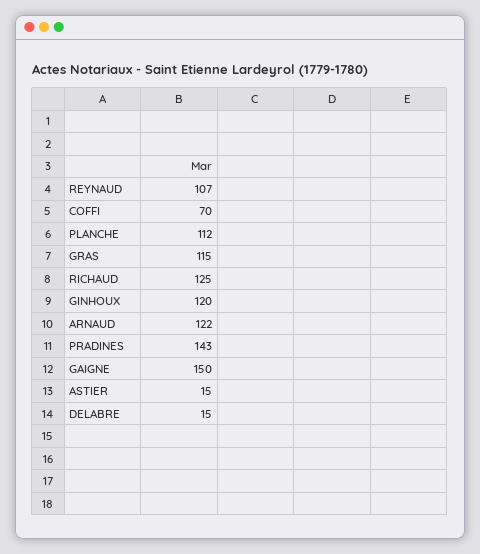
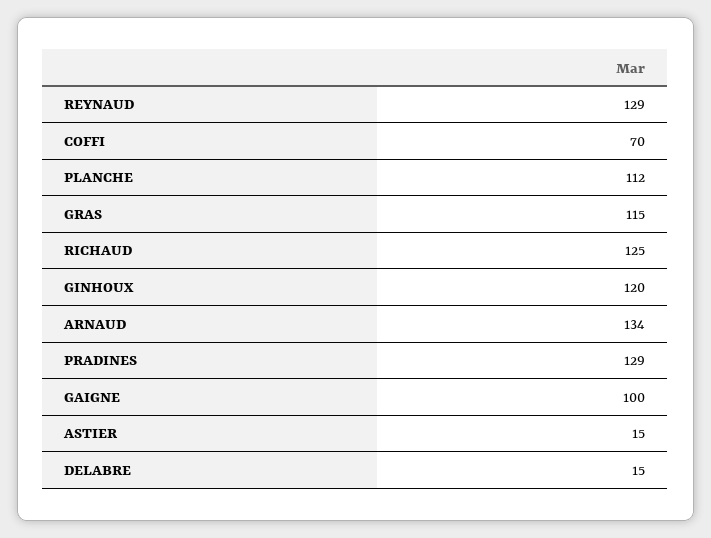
REYNAUD: 107 -> 129
ARNAUD: 122 -> 134
PRADINES: 143 -> 129
GAIGNE: 150 -> 100

